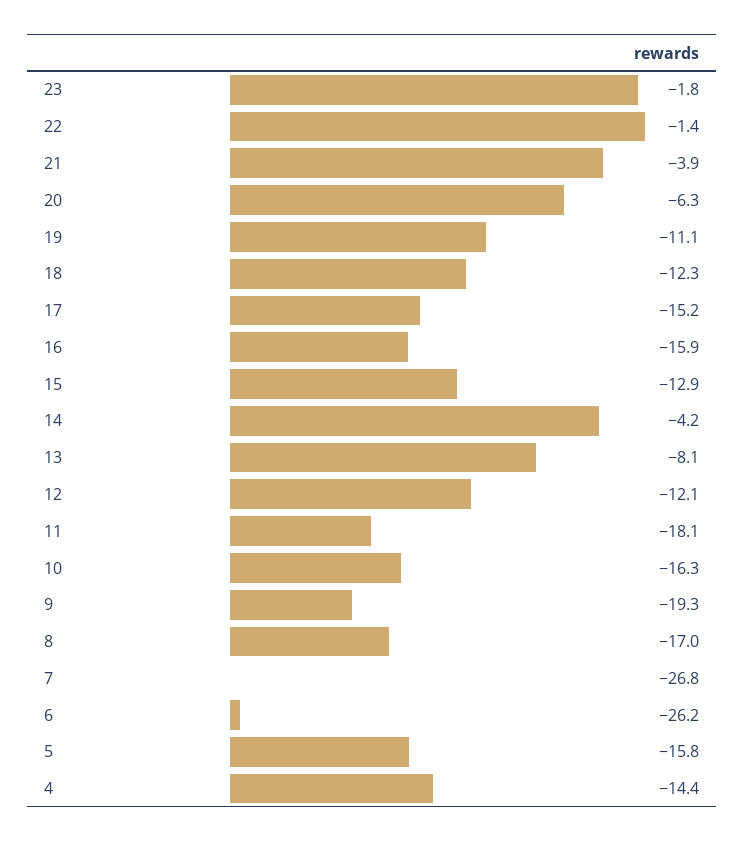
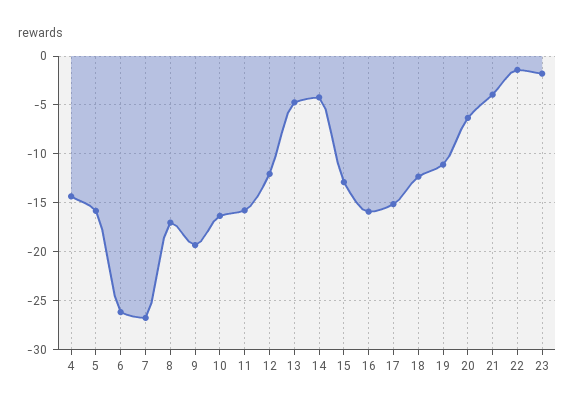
13: -8.1 -> -5
11: -18.1 -> -16

